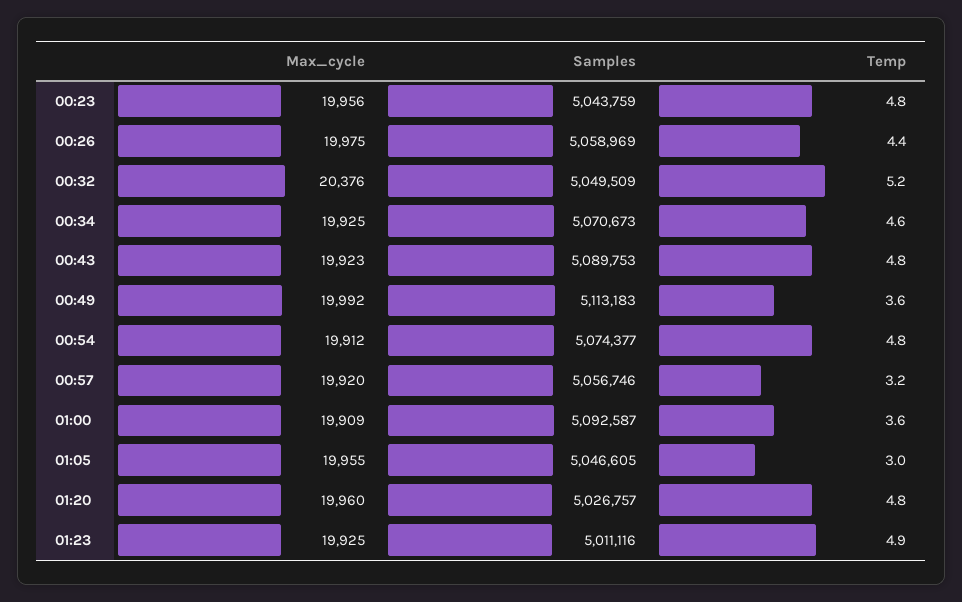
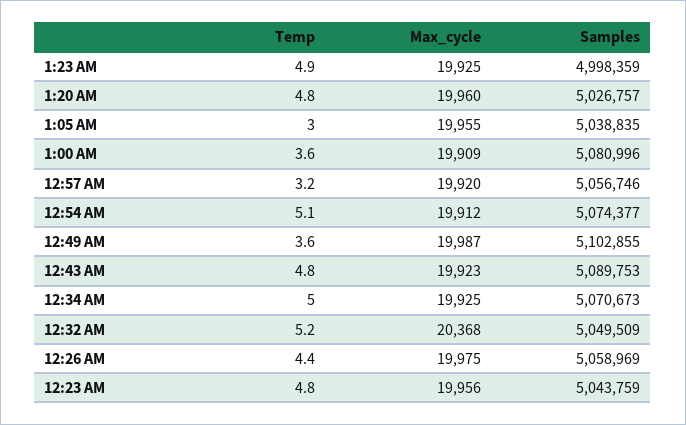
Max_cycle, 00:32: 20376 -> 20368
Temp, 00:34: 4.6 -> 5
Max_cycle, 00:49: 19992 -> 19987
Samples, 00:49: 5113183 -> 5102855
Temp, 00:54: 4.8 -> 5.1
Samples, 01:00: 5092587 -> 5080996
Samples, 01:05: 5046605 -> 5038835
Samples, 01:23: 5011116 -> 4998359

